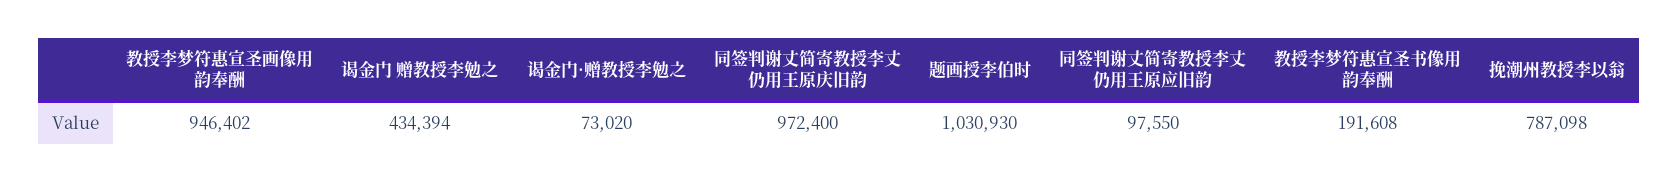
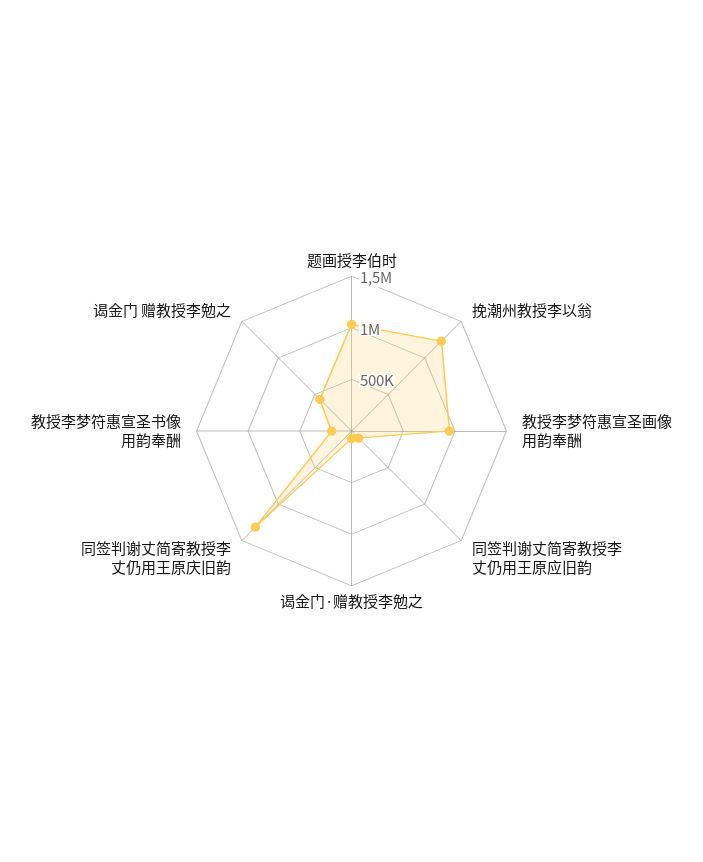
同签判谢丈简寄教授李丈仍用王原庆旧韵: 972400 -> 1300000
挽潮州教授李以翁: 787098 -> 1200000

